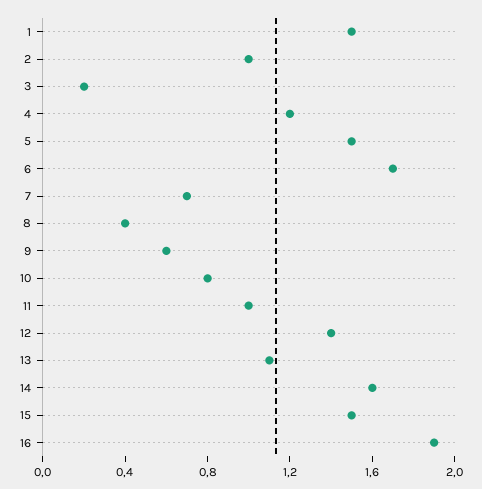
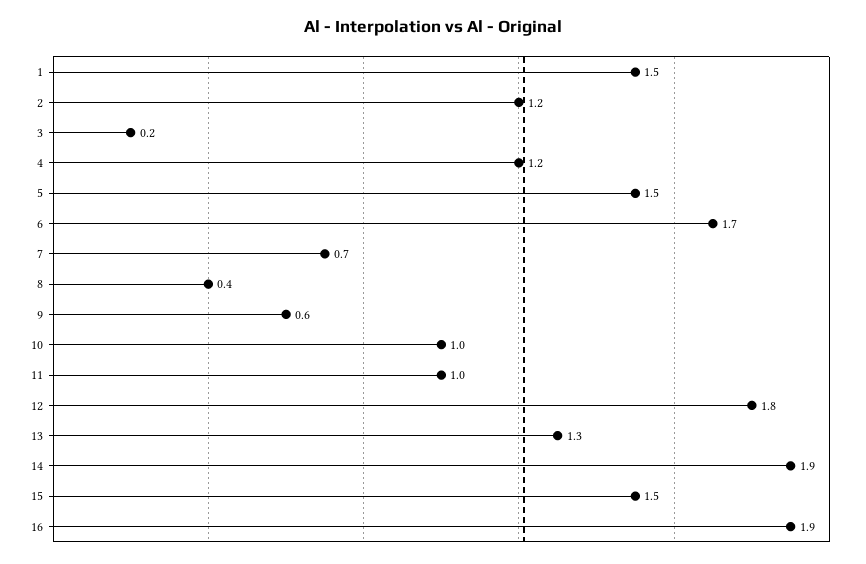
2: 1 -> 1.2
10: 0.8 -> 1
12: 1.4 -> 1.8
13: 1.1 -> 1.3
14: 1.6 -> 1.9

